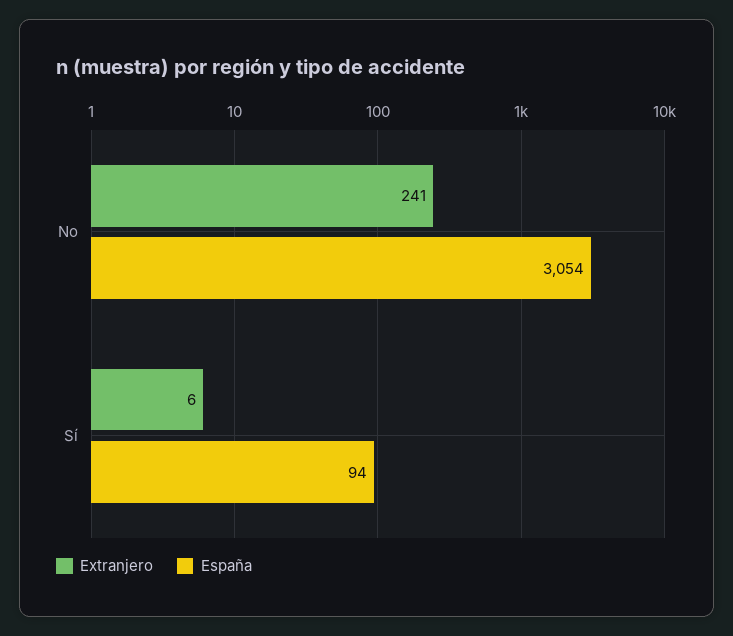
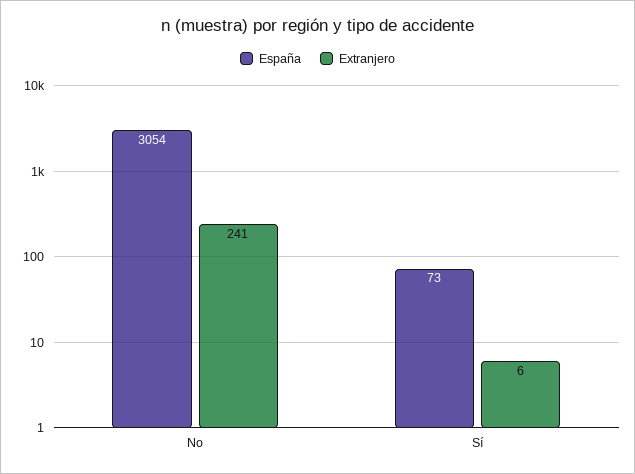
España, Sí: 94 -> 73

